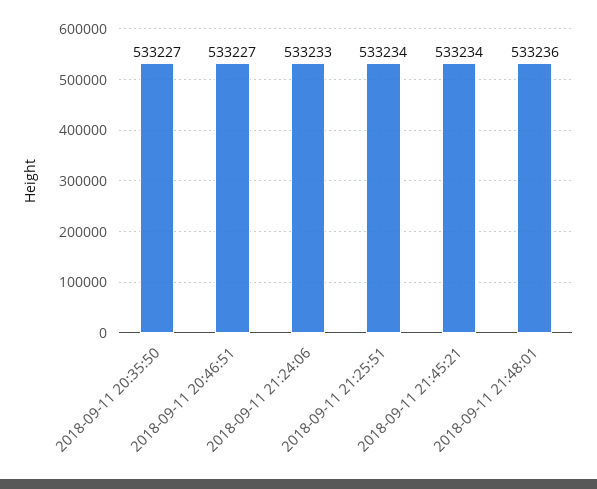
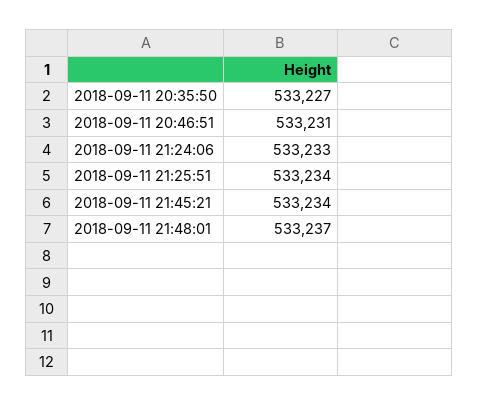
2018-09-11 20:46:51: 533227 -> 533231
2018-09-11 21:48:01: 533236 -> 533237

